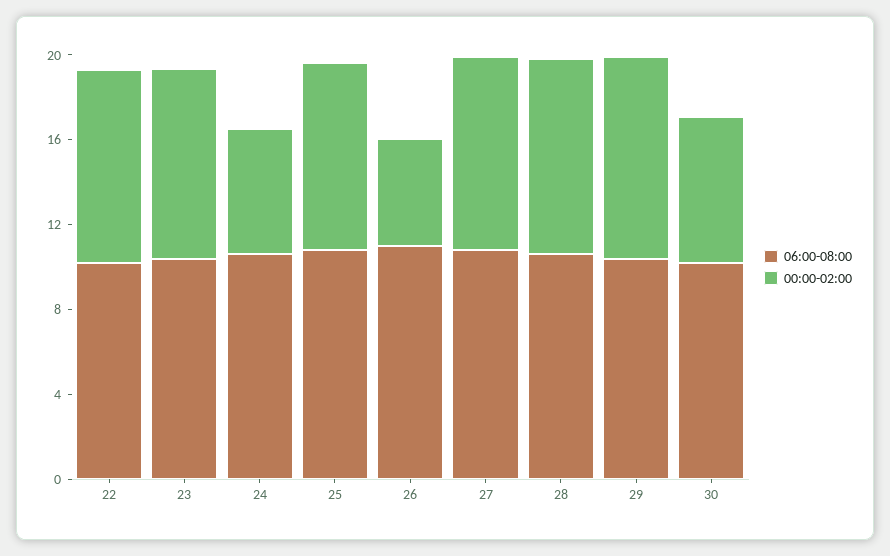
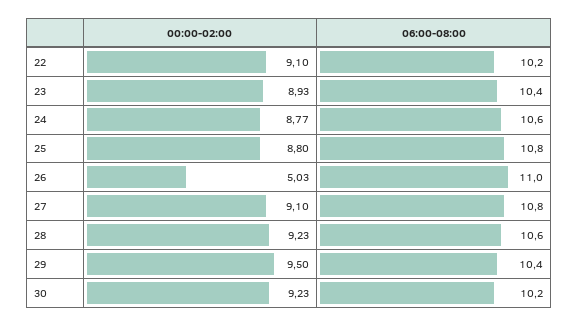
00:00-02:00, 24: 6 -> 8.77
00:00-02:00, 30: 7 -> 9.23

